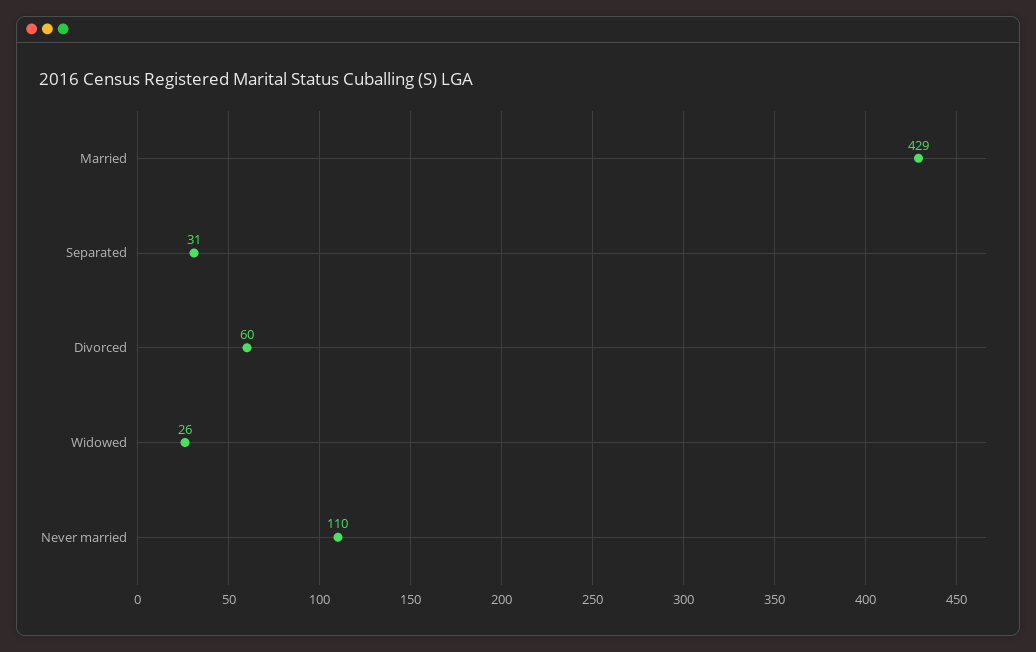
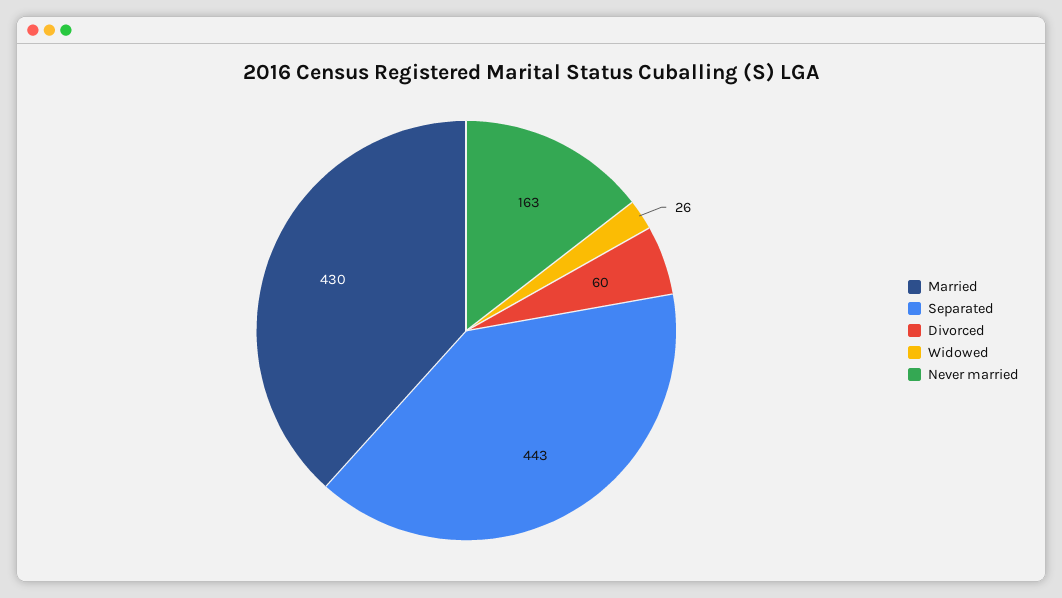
Married: 429 -> 430
Separated: 31 -> 443
Never married: 110 -> 163

